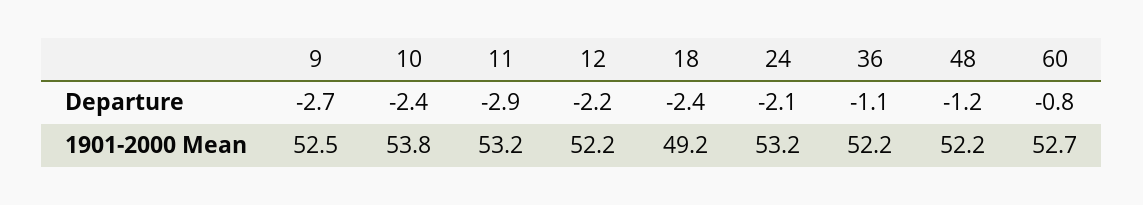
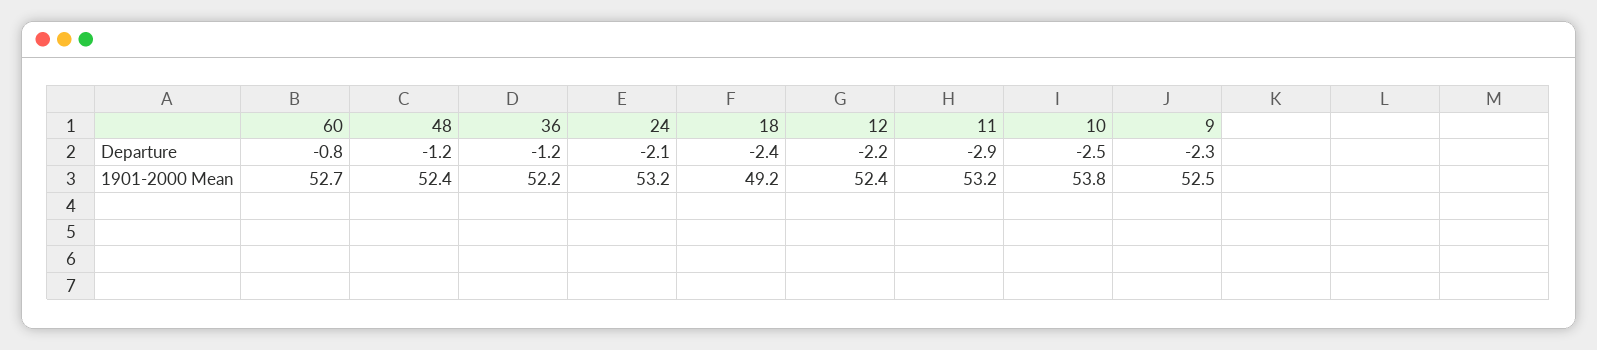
9, Departure: -2.7 -> -2.3
10, Departure: -2.4 -> -2.5
36, Departure: -1.1 -> -1.2
12, 1901-2000 Mean: 52.2 -> 52.4
48, 1901-2000 Mean: 52.2 -> 52.4

